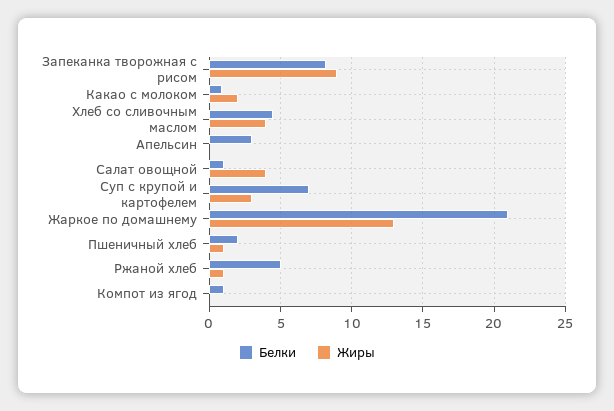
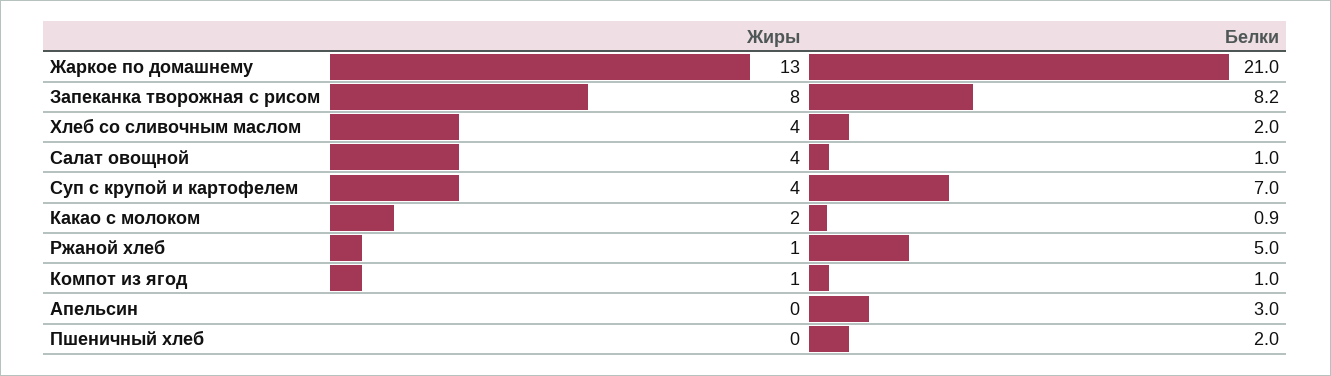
Жиры, Запеканка творожная с рисом: 9 -> 8
Белки, Хлеб со сливочным маслом: 4.5 -> 2
Жиры, Суп с крупой и картофелем: 3 -> 4
Жиры, Пшеничный хлеб: 1 -> 0
Жиры, Компот из ягод: 0 -> 1

